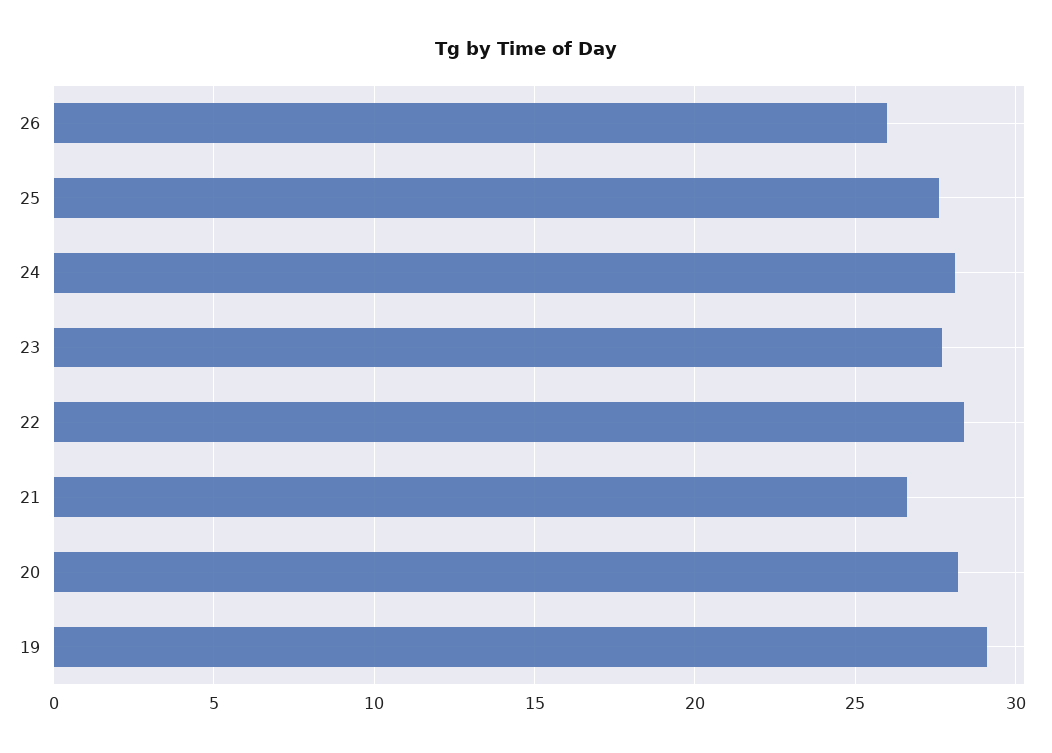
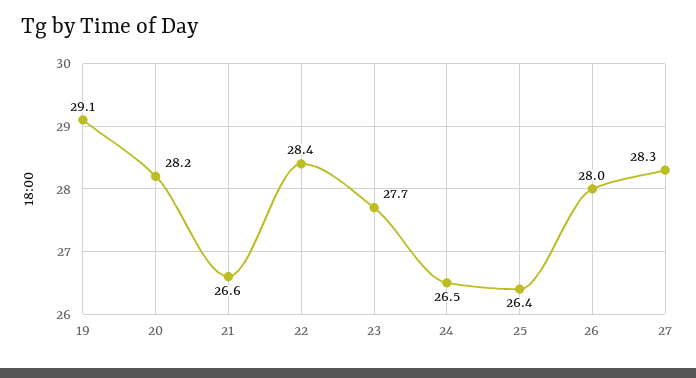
26: 26 -> 28
25: 27.5 -> 26.4
24: 28 -> 26.5
27: none -> 28.3

